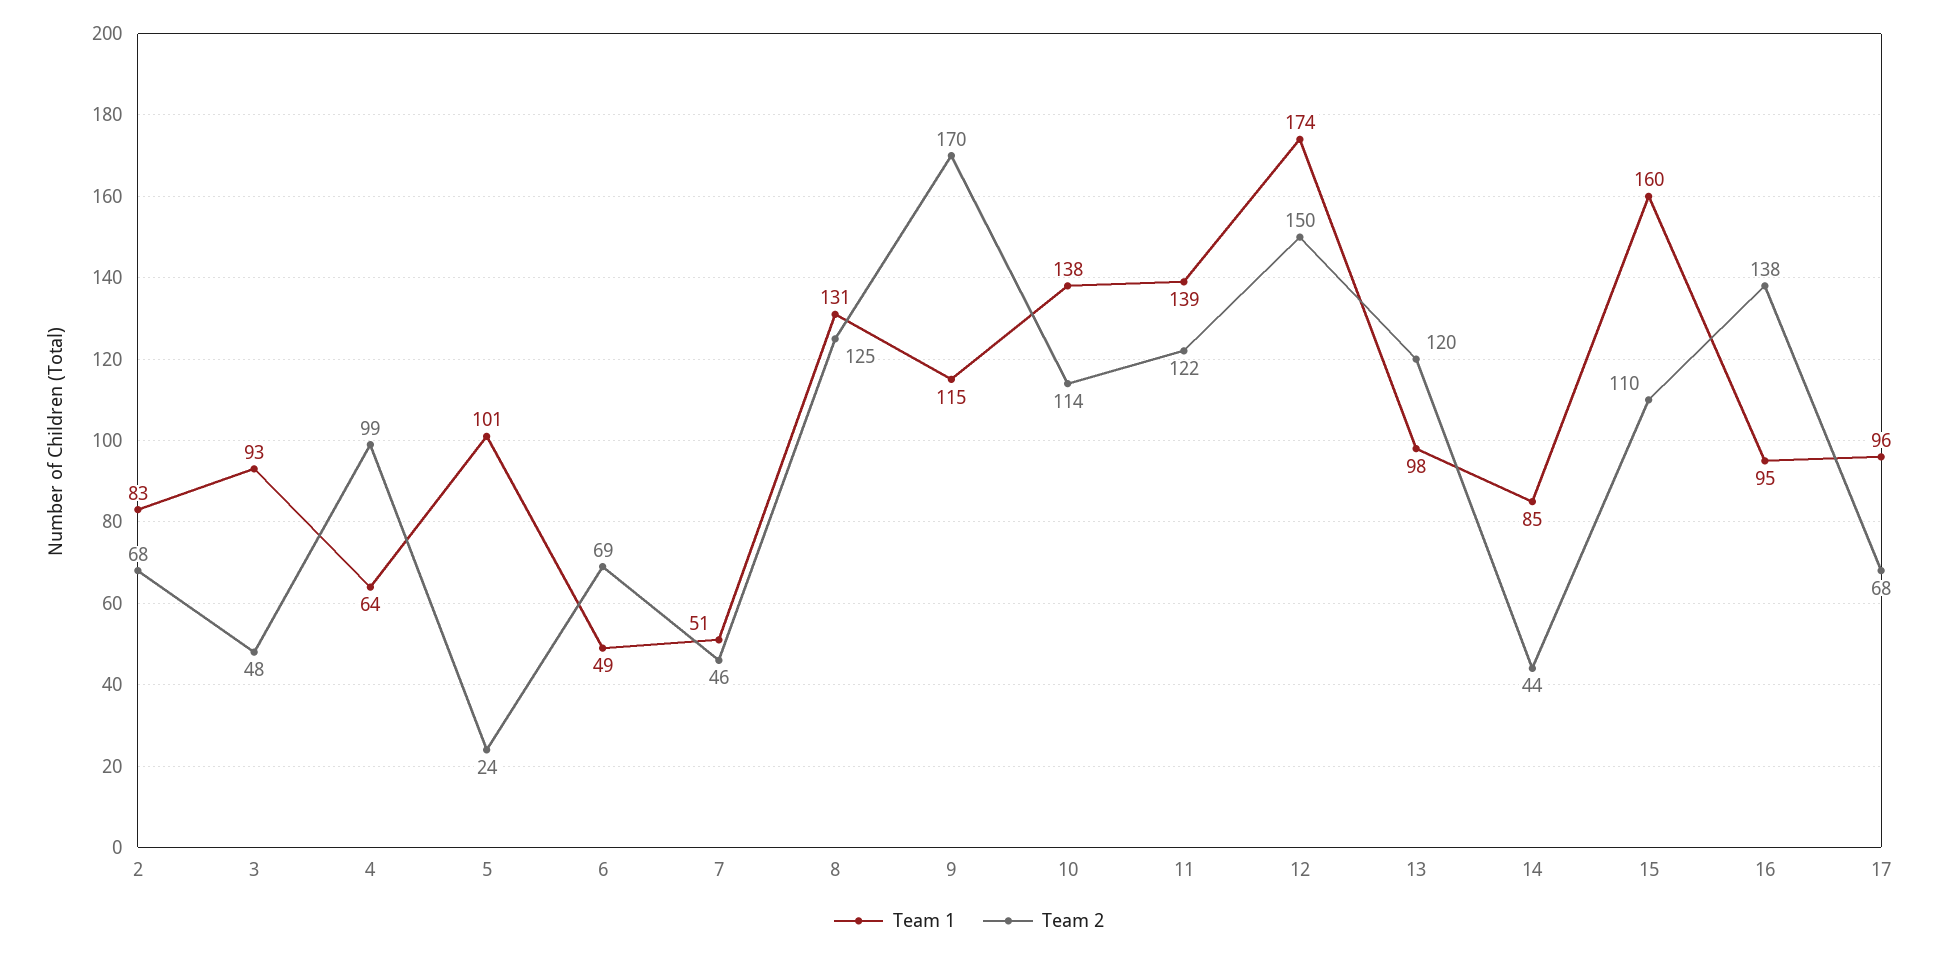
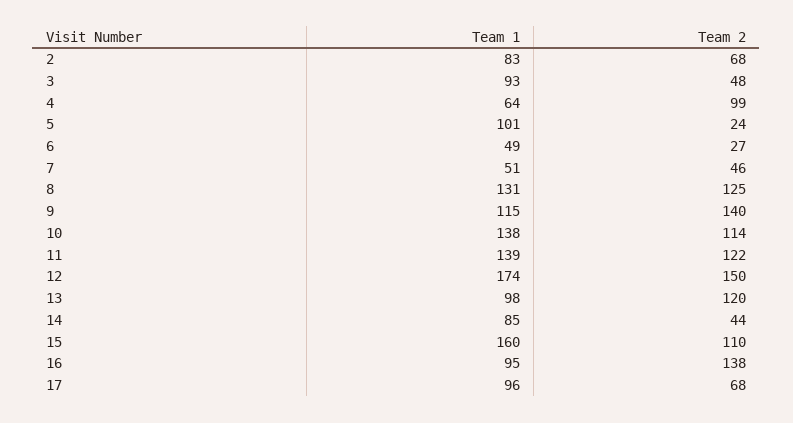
Team 2, 6: 69 -> 27
Team 2, 9: 170 -> 140

